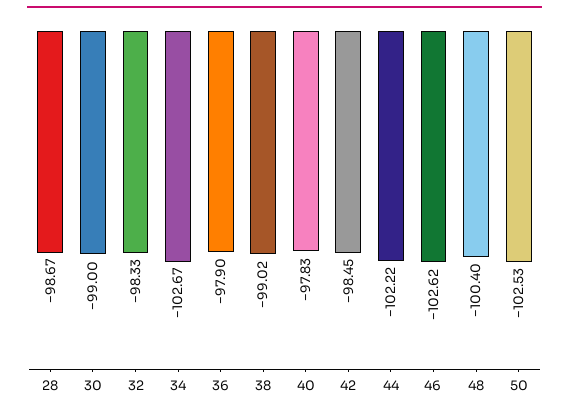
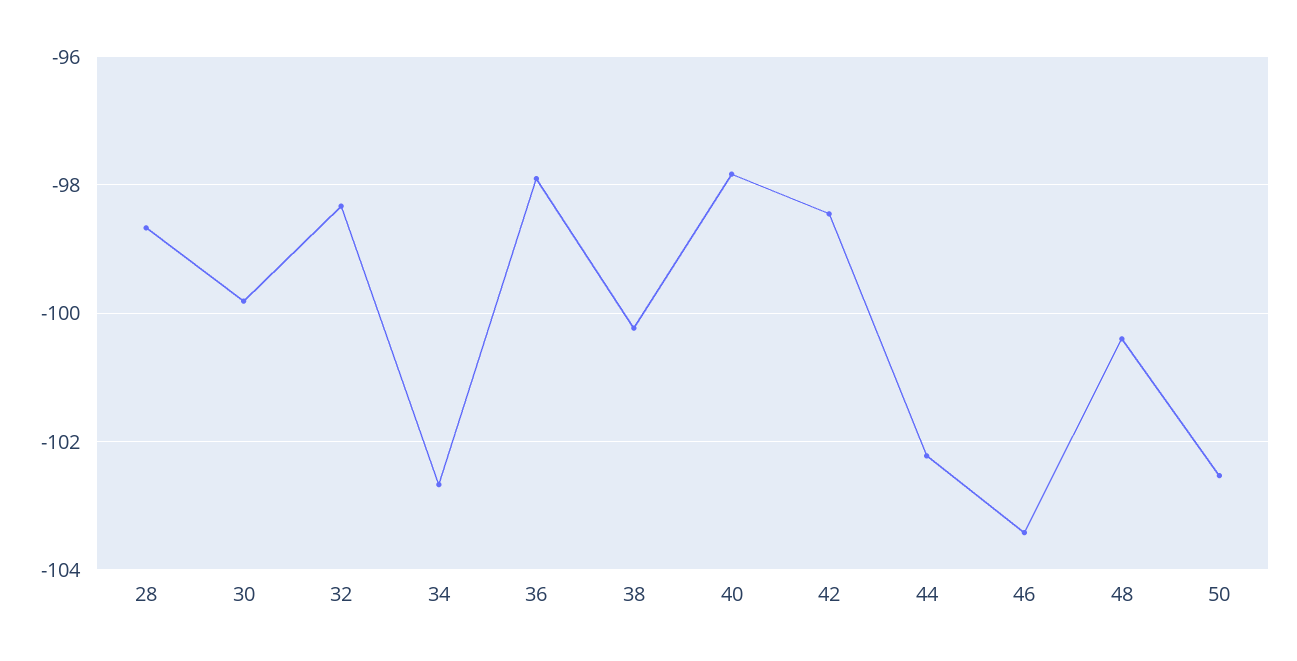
30: -99 -> -99.8
38: -99.02 -> -100.2
46: -102.62 -> -103.4

